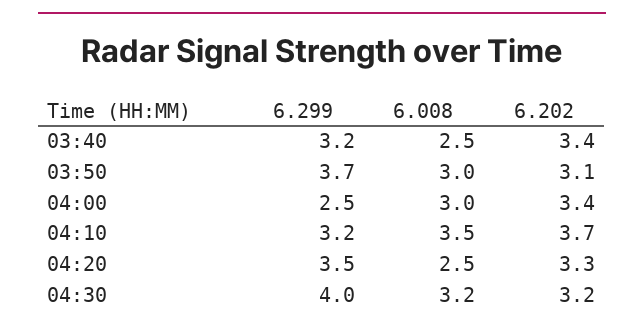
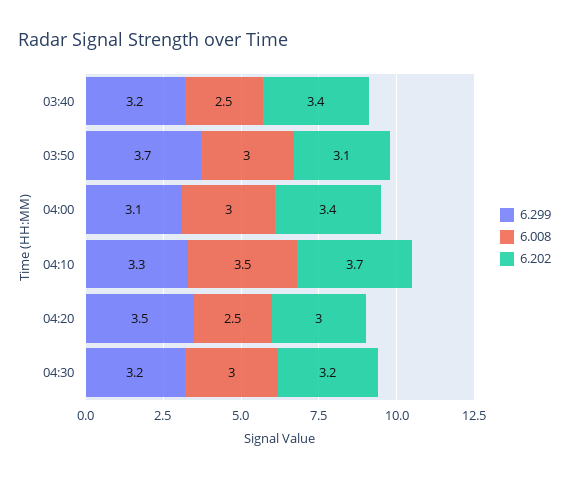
6.299, 04:00: 2.5 -> 3.1
6.299, 04:10: 3.2 -> 3.3
6.202, 04:20: 3.3 -> 3
6.299, 04:30: 4 -> 3.2
6.008, 04:30: 3.2 -> 3

